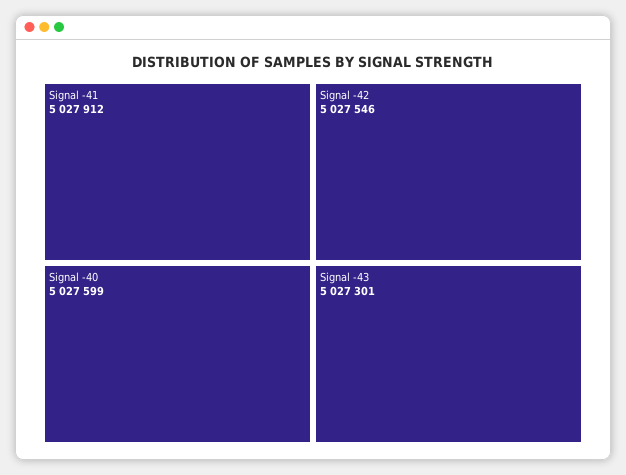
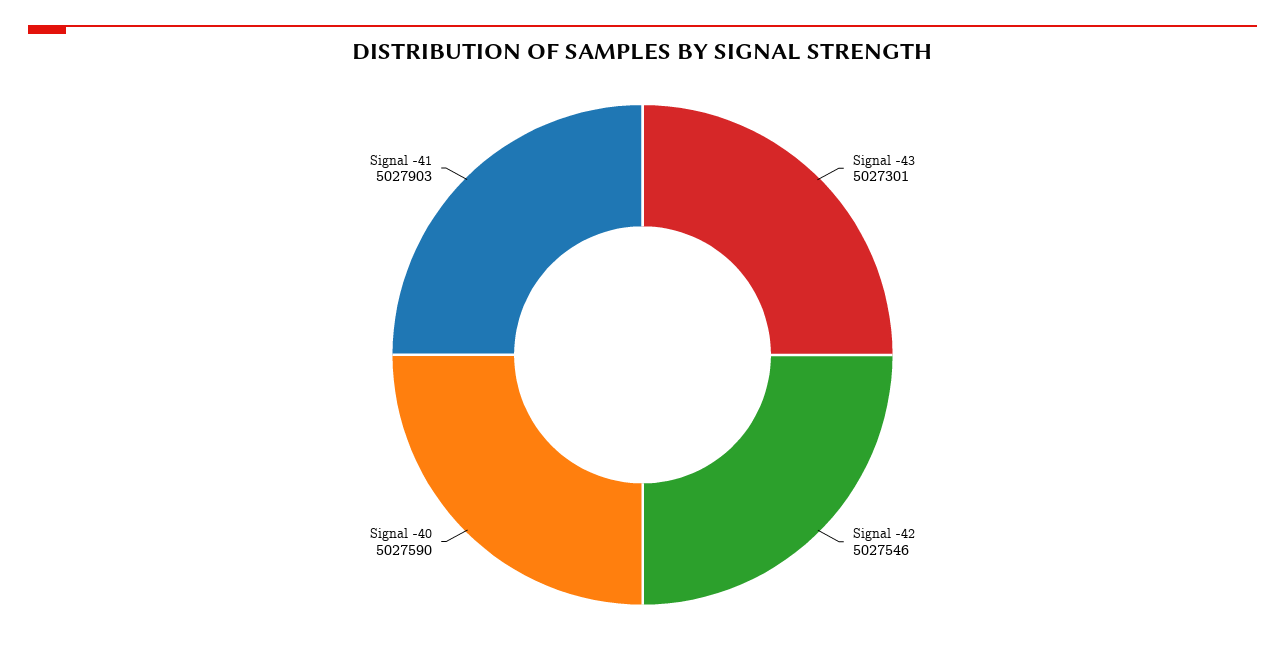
Signal -41: 5027912 -> 5027903
Signal -40: 5027599 -> 5027590

